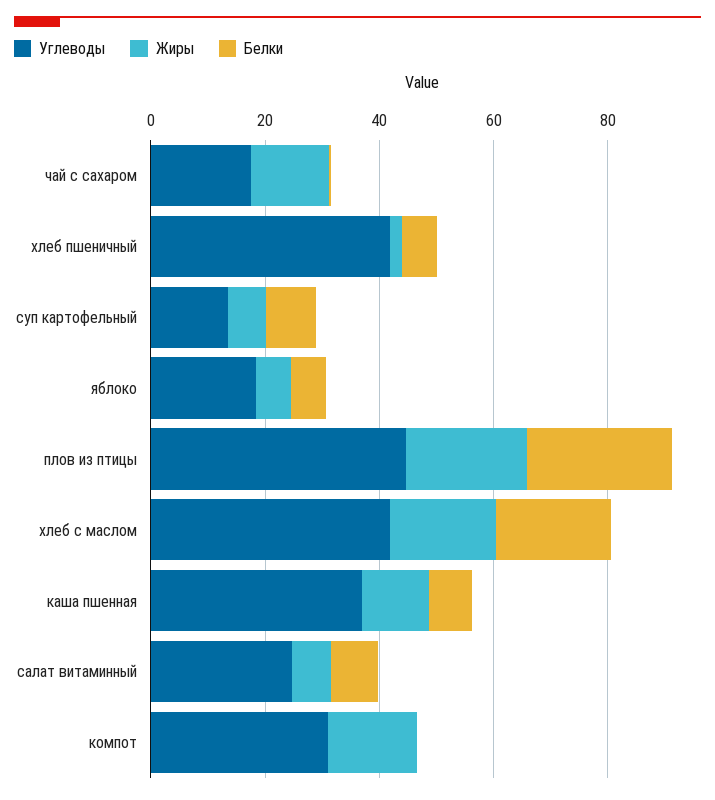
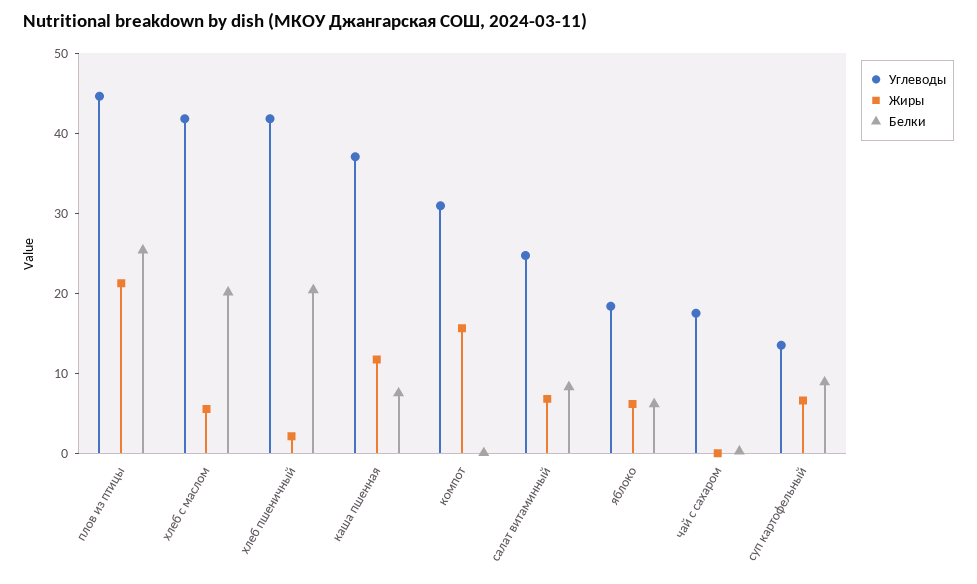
Жиры, чай с сахаром: 15 -> 0
Белки, хлеб пшеничный: 5 -> 20
Жиры, хлеб с маслом: 20 -> 6

